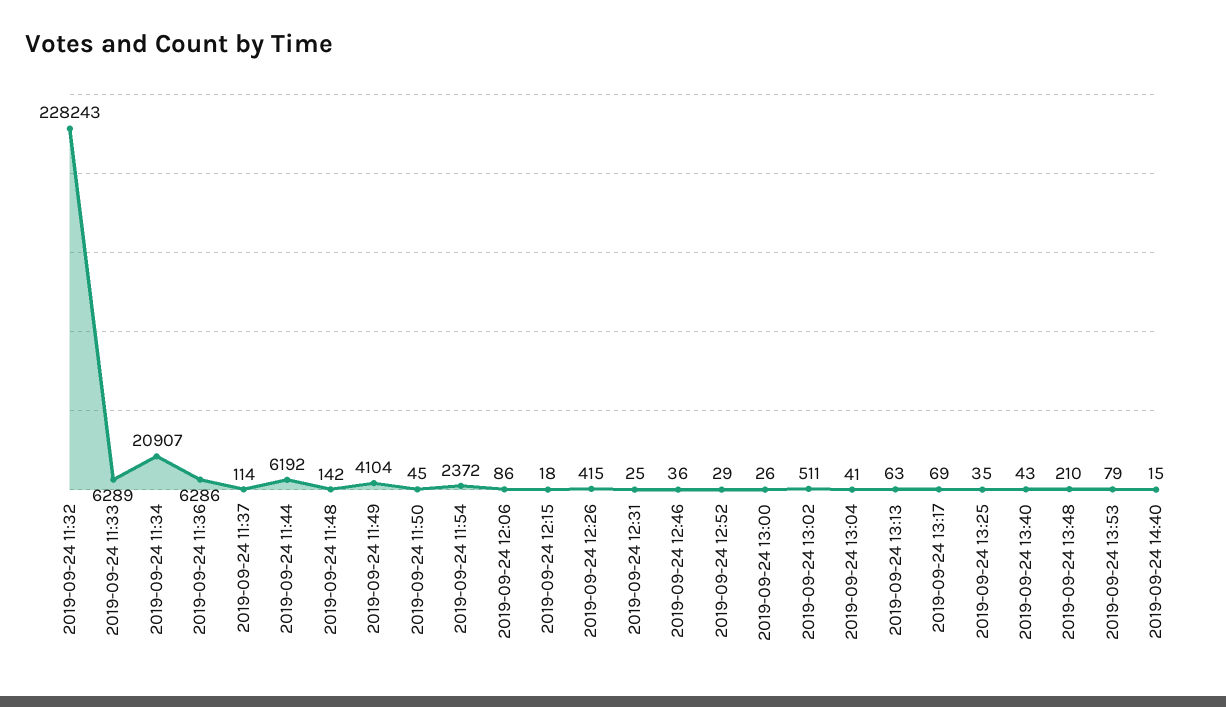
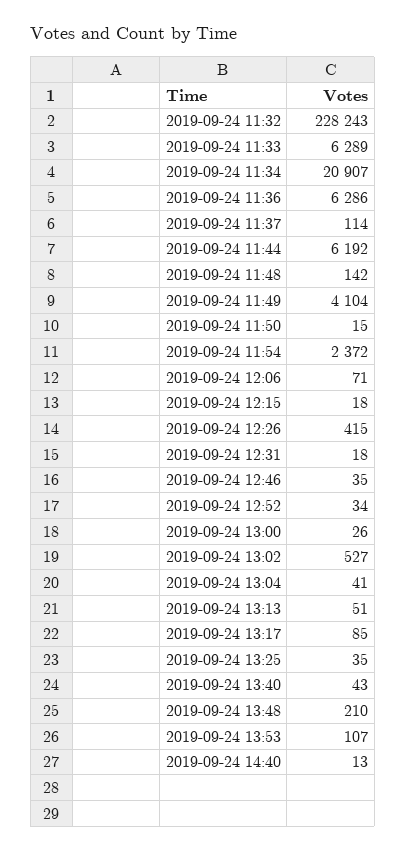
2019-09-24 11:50: 45 -> 15
2019-09-24 12:06: 86 -> 71
2019-09-24 12:31: 25 -> 18
2019-09-24 12:46: 36 -> 35
2019-09-24 12:52: 29 -> 34
2019-09-24 13:02: 511 -> 527
2019-09-24 13:13: 63 -> 51
2019-09-24 13:17: 69 -> 85
2019-09-24 13:53: 79 -> 107
2019-09-24 14:40: 15 -> 13

